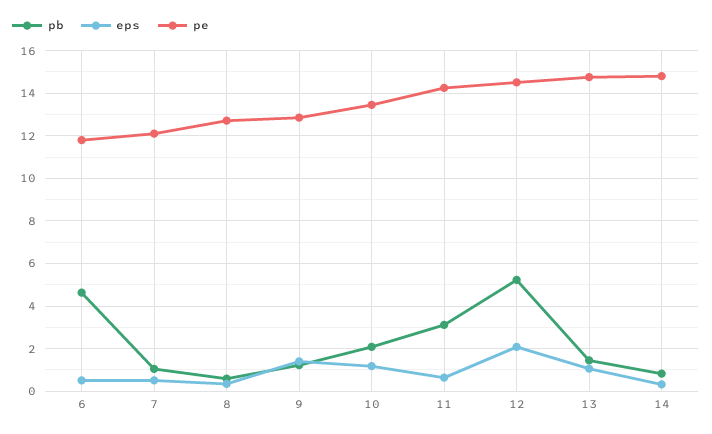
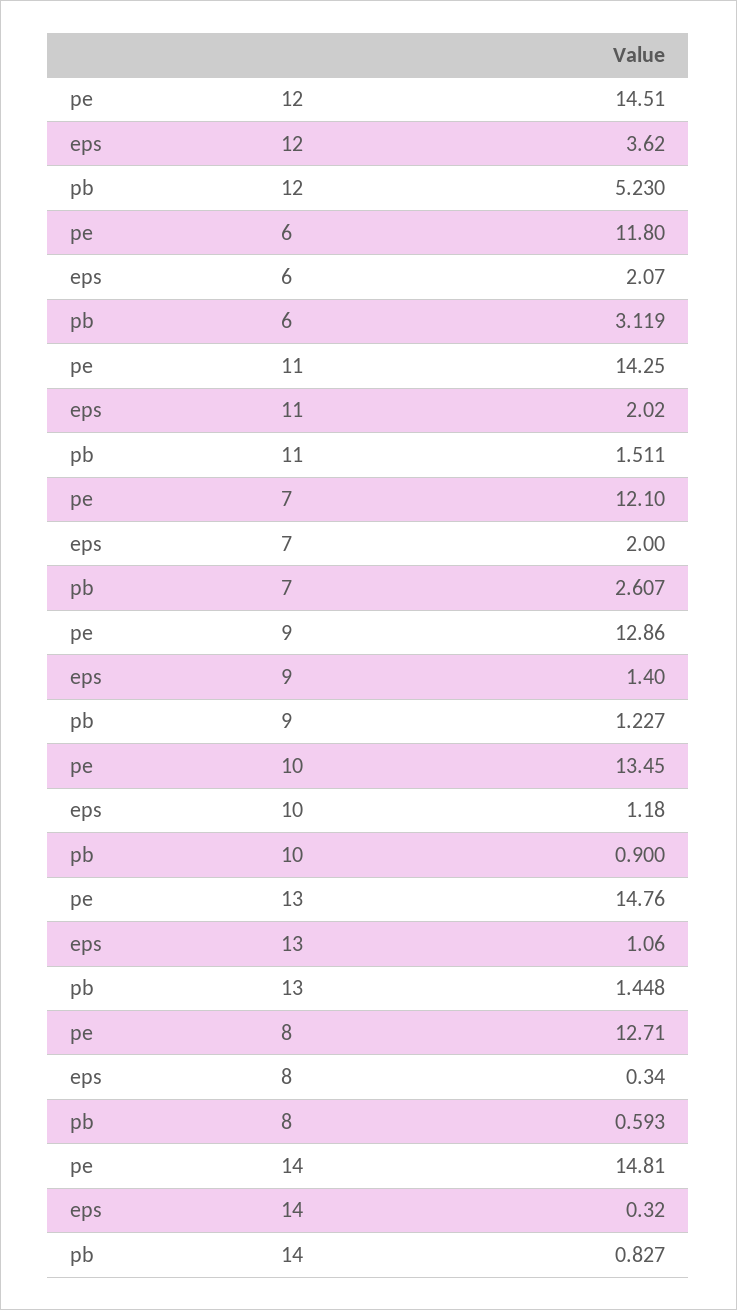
pb, 6: 4.5 -> 3.119
eps, 6: 0.5 -> 2.07
pb, 7: 1 -> 2.607
eps, 7: 0.5 -> 2
pb, 10: 2 -> 0.9
pb, 11: 3 -> 1.511
eps, 11: 0.5 -> 2.02
eps, 12: 2 -> 3.62

